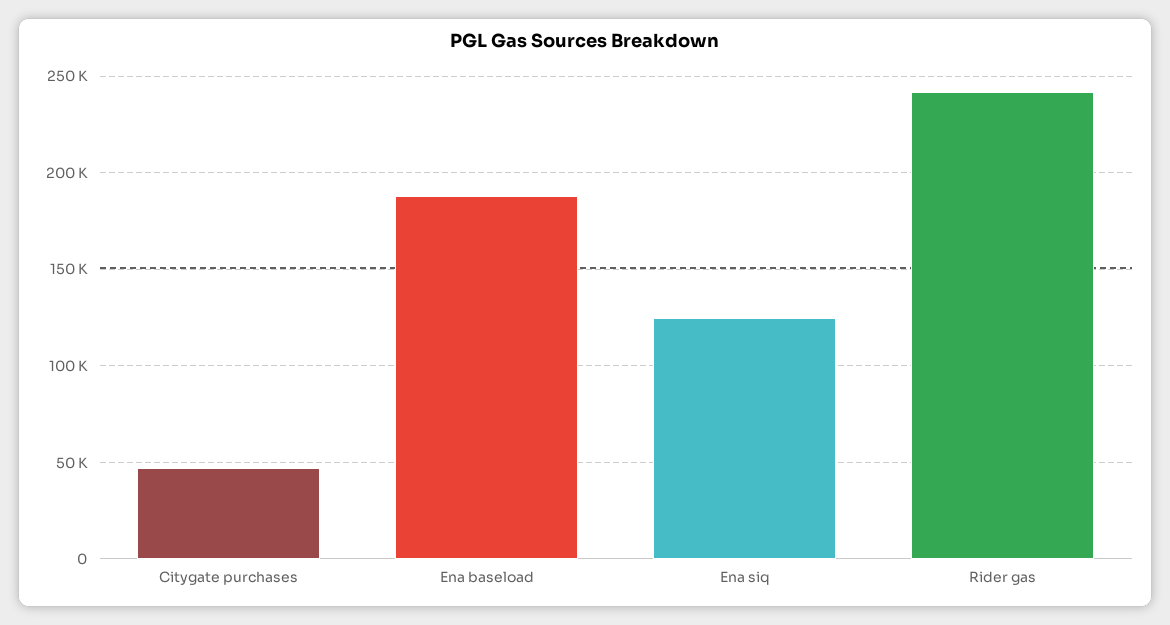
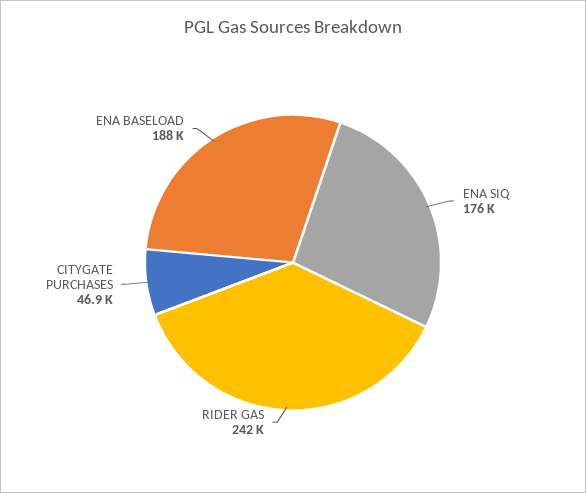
Ena siq: 125000 -> 176000

